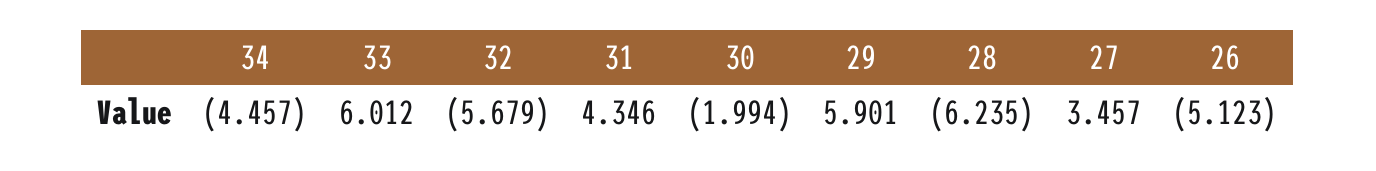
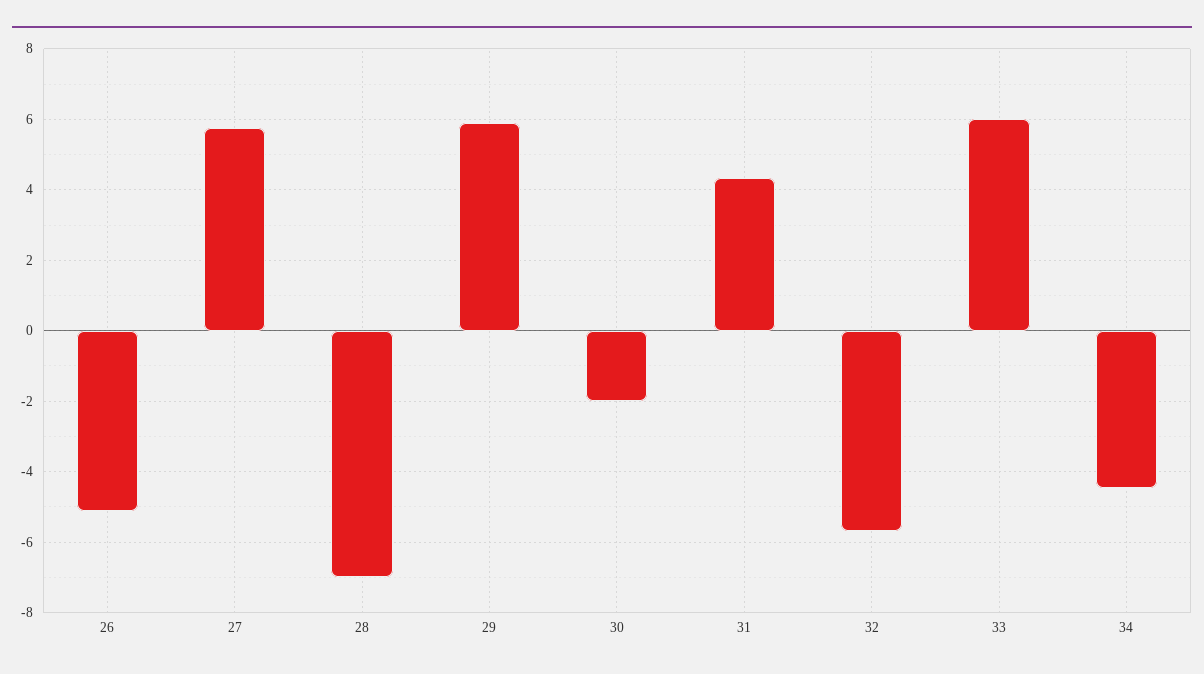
28: -6.235 -> -7
27: 3.457 -> 5.8

